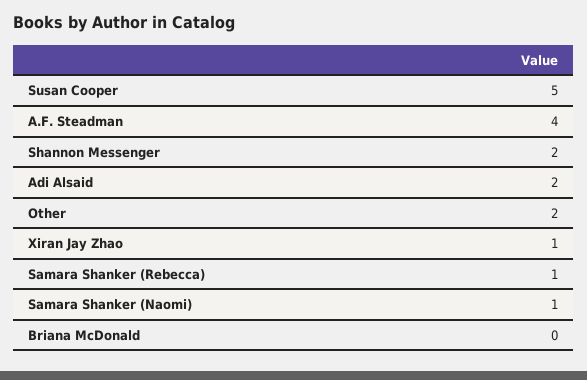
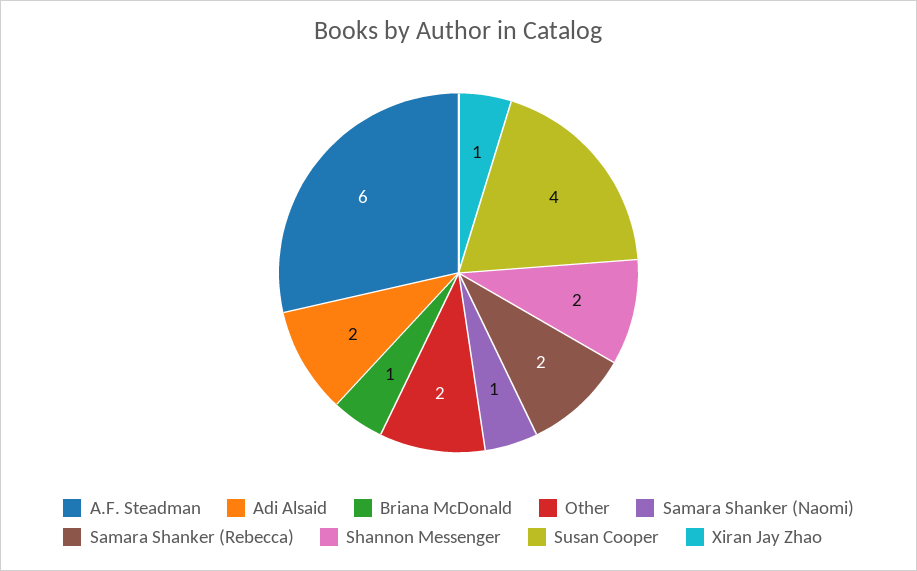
Susan Cooper: 5 -> 4
A.F. Steadman: 4 -> 6
Samara Shanker (Rebecca): 1 -> 2
Briana McDonald: 0 -> 1

